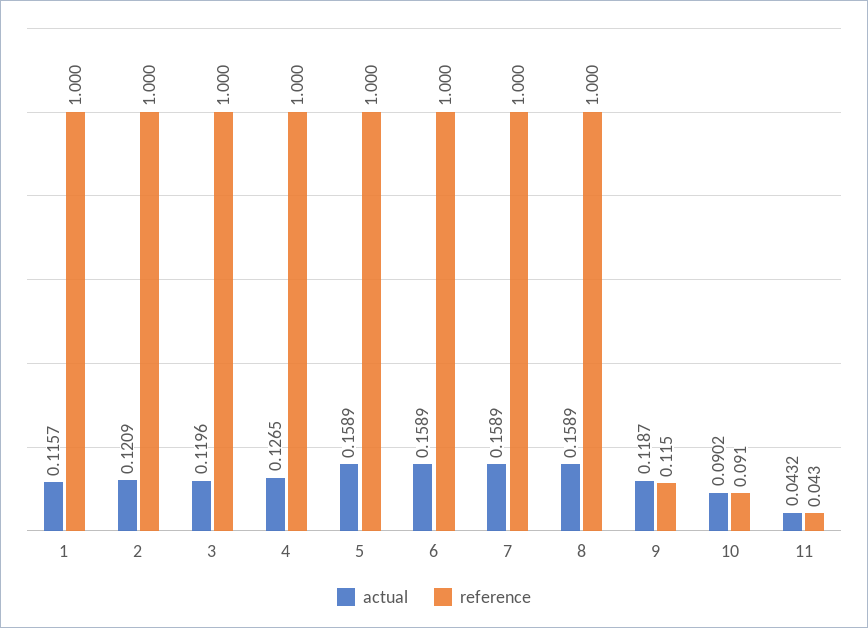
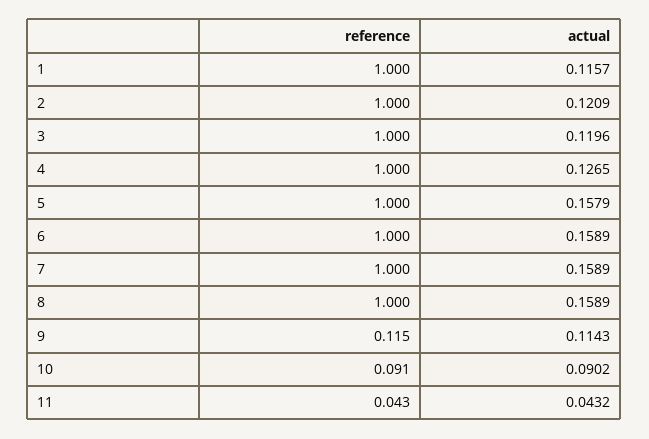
actual, 5: 0.1589 -> 0.1579
actual, 9: 0.1187 -> 0.1143

